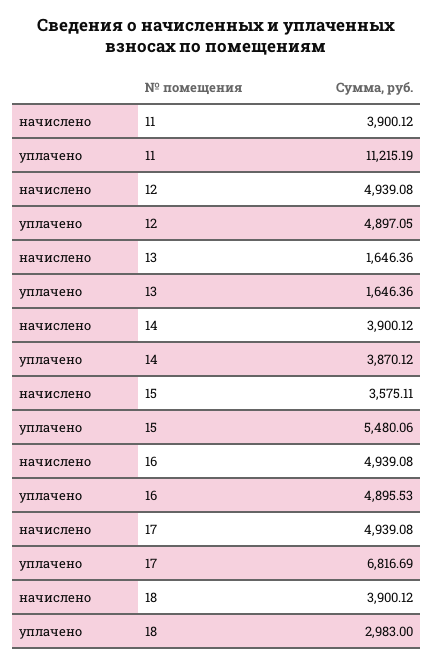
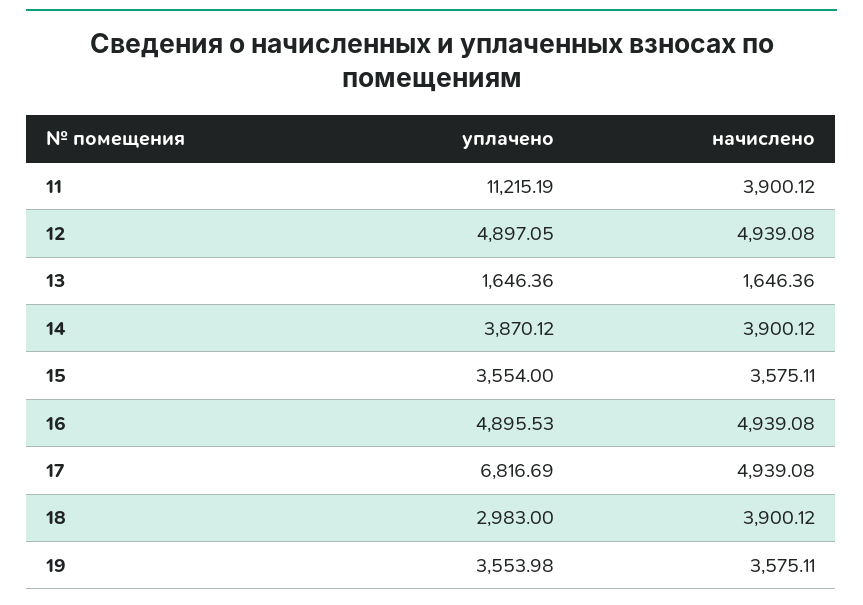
уплачено, 15: 5480.06 -> 3554
уплачено, 19: none -> 3553.98
начислено, 19: none -> 3575.11

